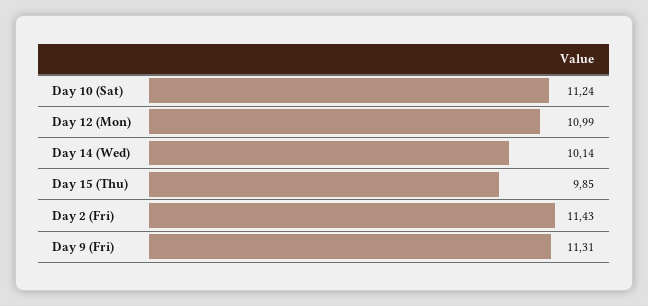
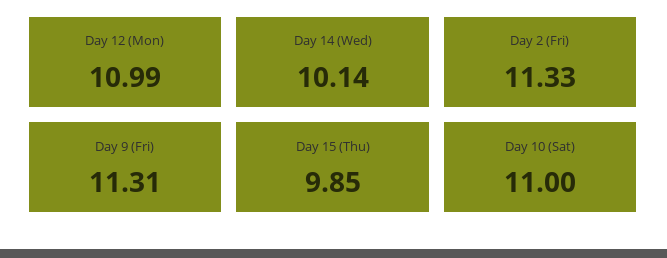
Day 10 (Sat): 11.24 -> 11
Day 2 (Fri): 11.43 -> 11.33

